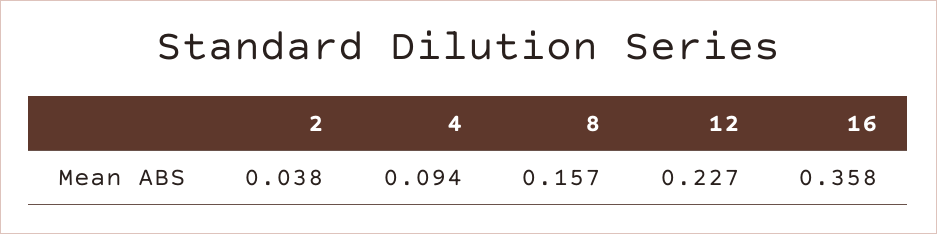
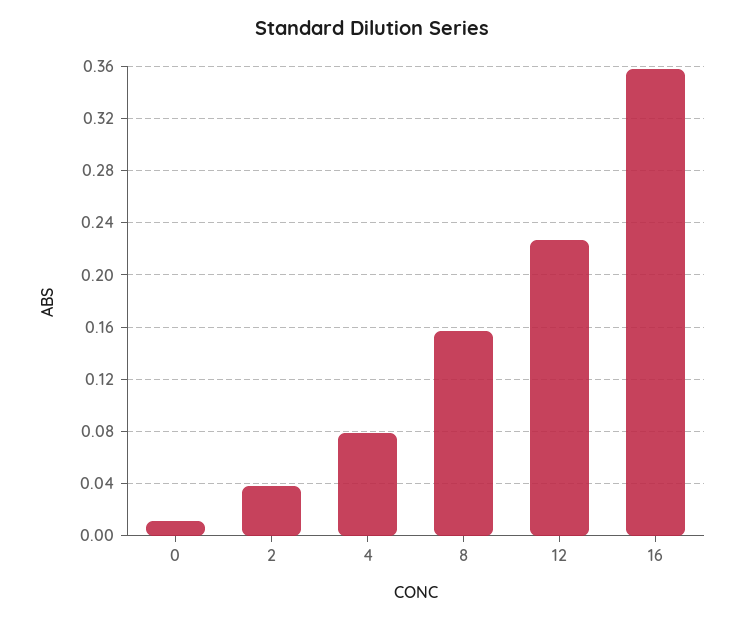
4: 0.094 -> 0.08
0: none -> 0.01

